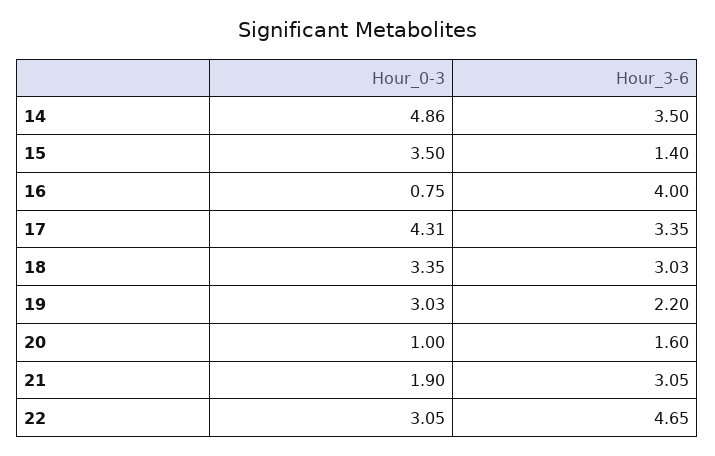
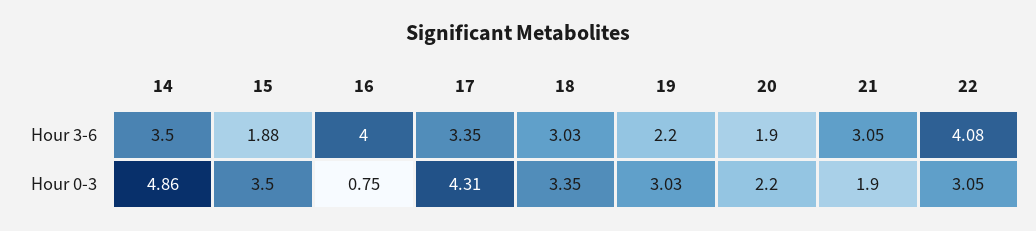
Hour_3-6, 15: 1.4 -> 1.88
Hour_0-3, 20: 1 -> 2.2
Hour_3-6, 20: 1.6 -> 1.9
Hour_3-6, 22: 4.65 -> 4.08

